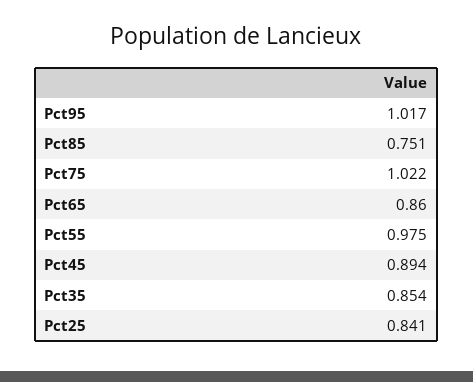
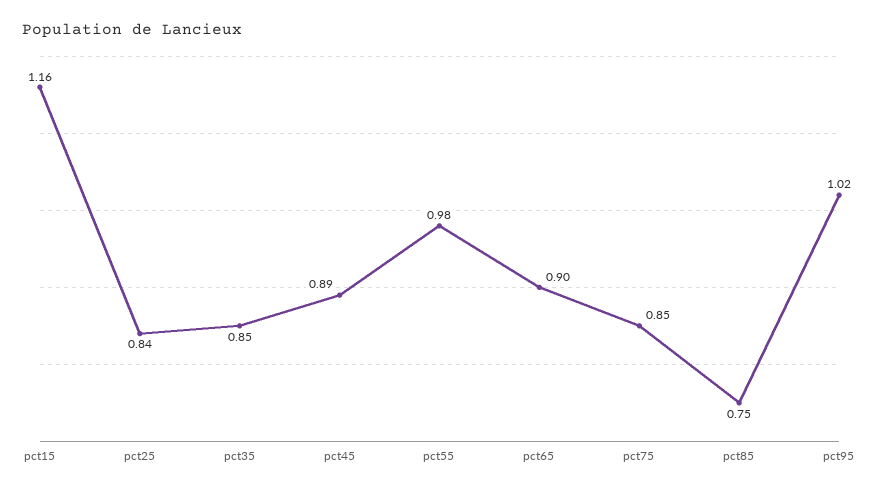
Pct75: 1.022 -> 0.85
Pct65: 0.86 -> 0.9
pct15: none -> 1.16

